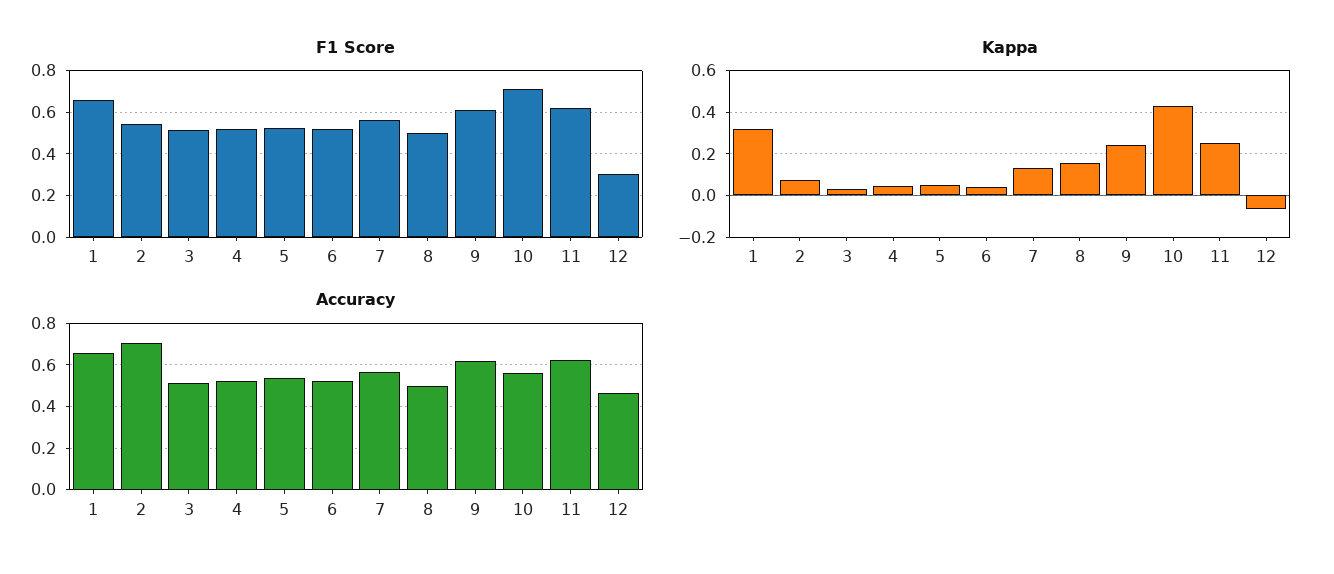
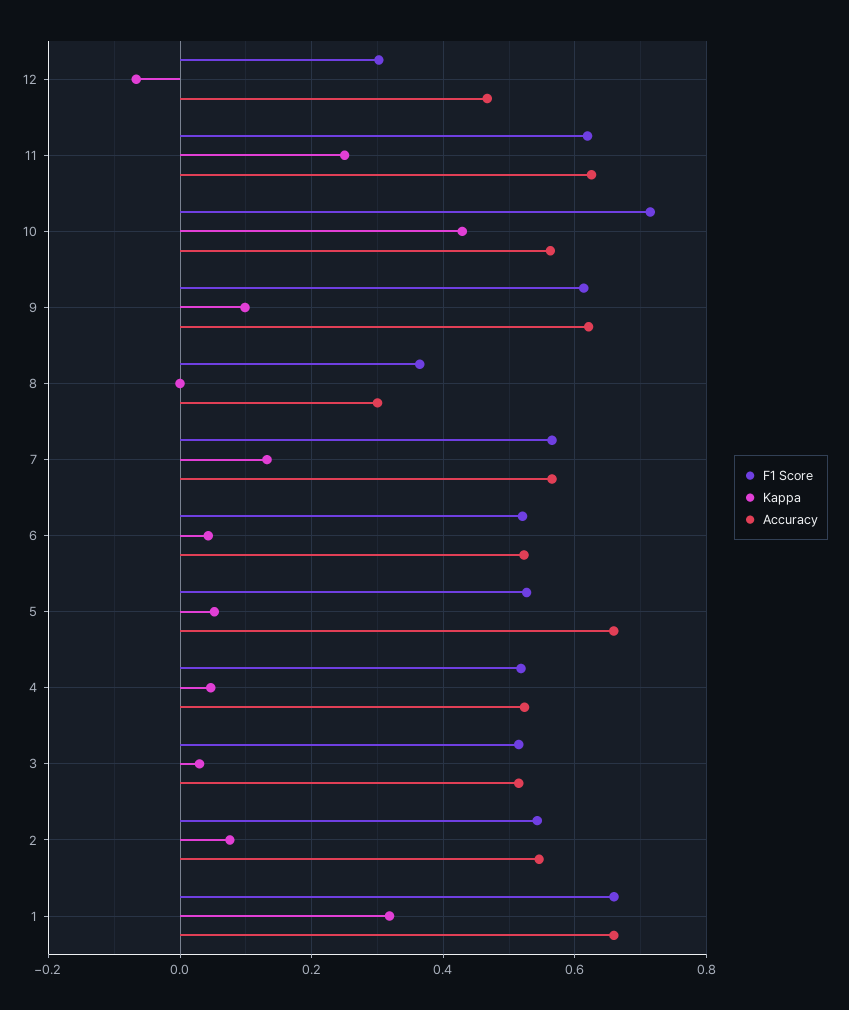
F1 Score, 8: 0.5 -> 0.36
Kappa, 8: 0.15 -> 0
Kappa, 9: 0.25 -> 0.1
Accuracy, 2: 0.7 -> 0.54
Accuracy, 5: 0.55 -> 0.66
Accuracy, 8: 0.5 -> 0.3

